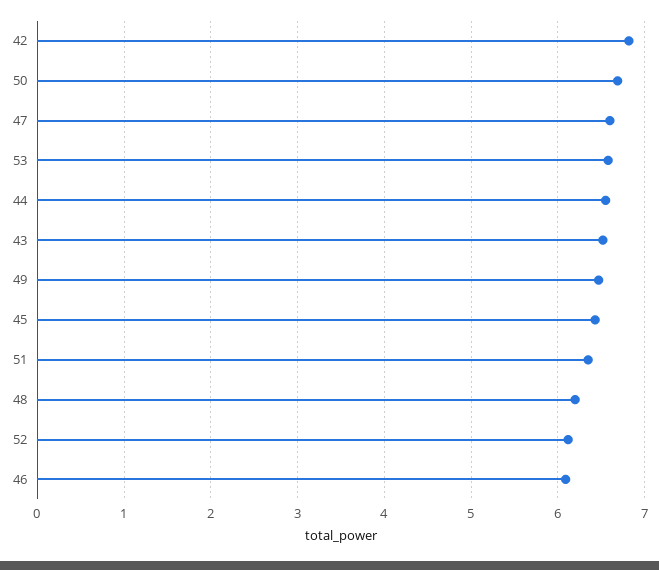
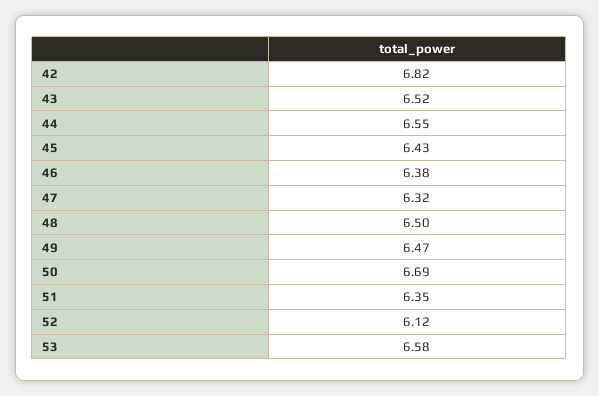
47: 6.6 -> 6.32
48: 6.2 -> 6.5
46: 6.1 -> 6.38

